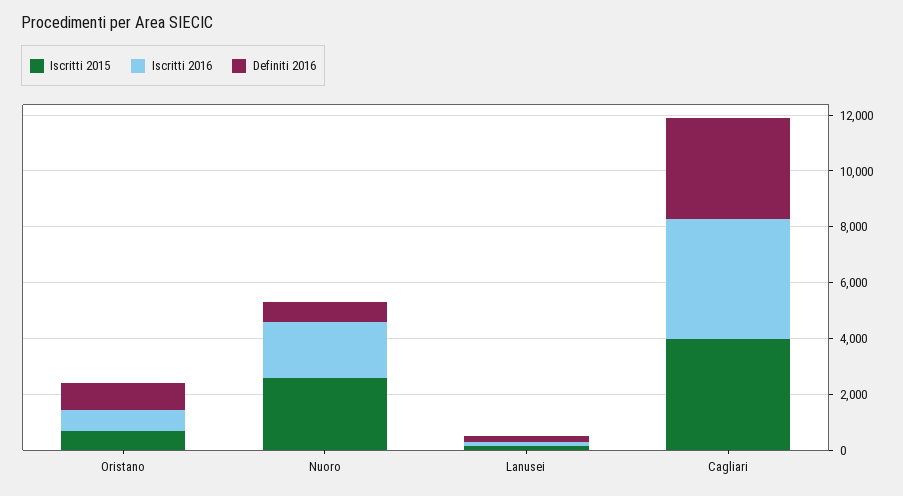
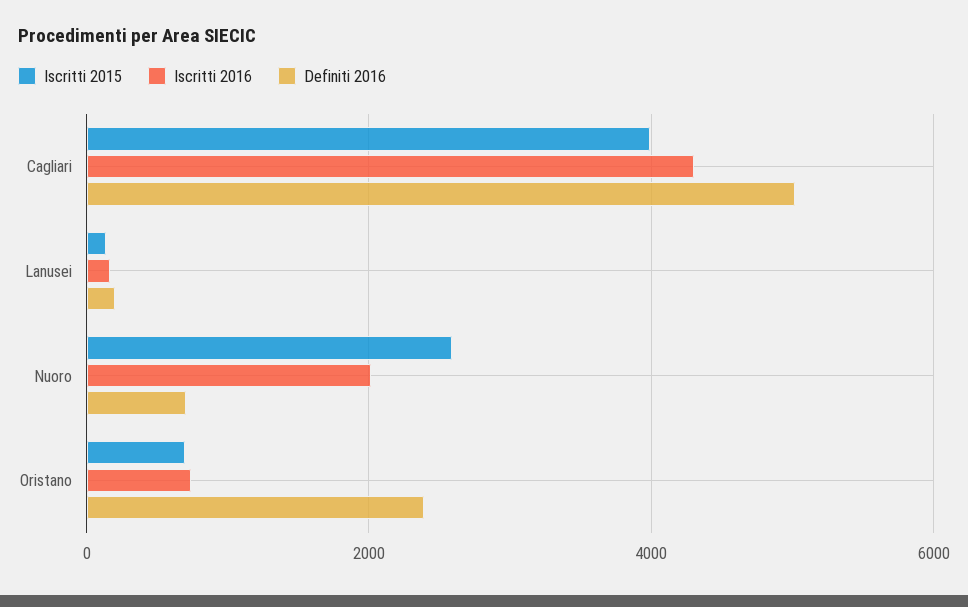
Definiti 2016, Oristano: 1000 -> 2400
Definiti 2016, Cagliari: 3500 -> 5000

